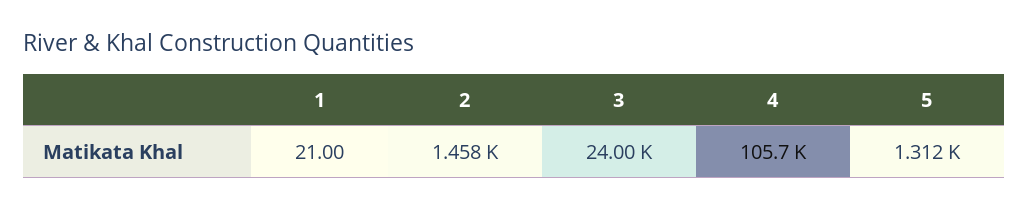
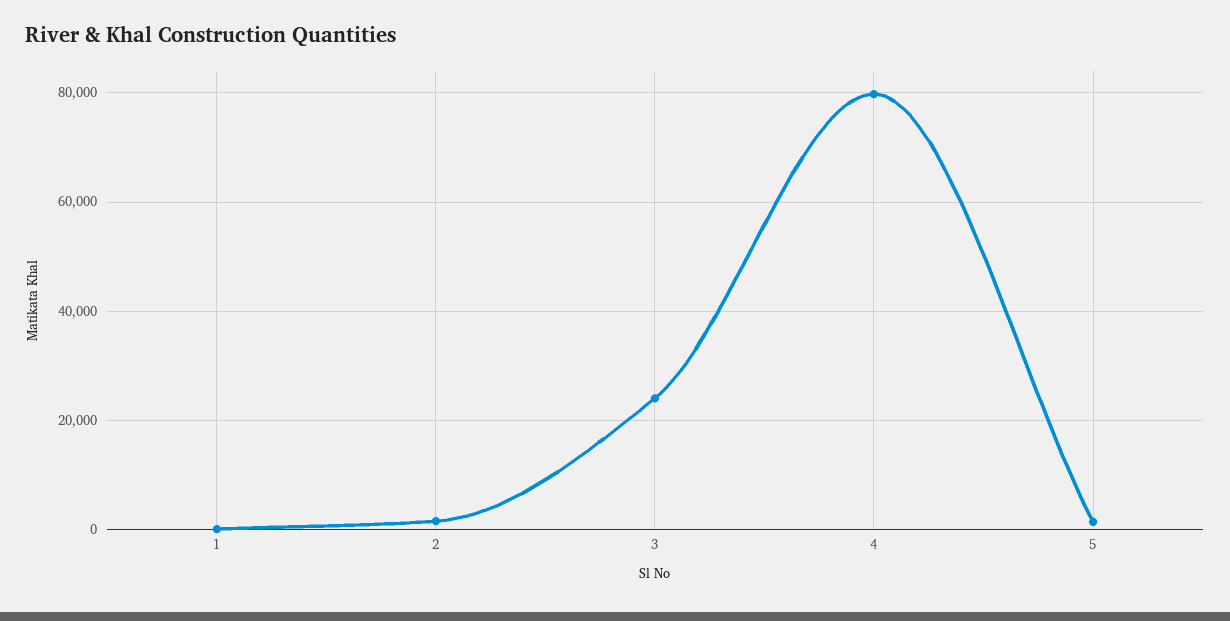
4: 105700 -> 80000

